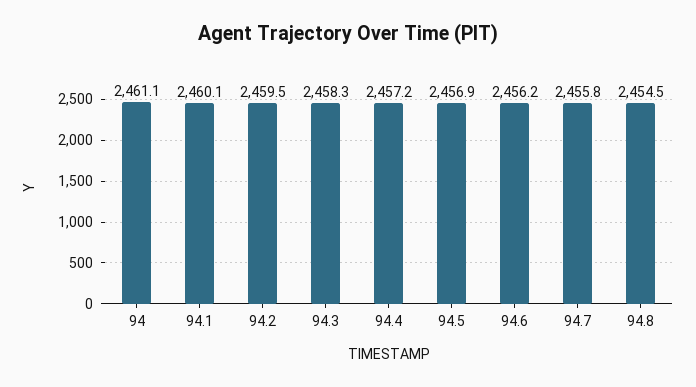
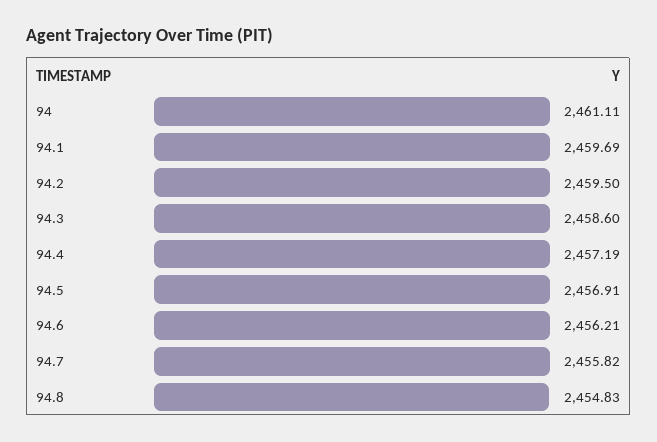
94.1: 2460.1 -> 2459.69
94.3: 2458.3 -> 2458.6
94.8: 2454.5 -> 2454.83

